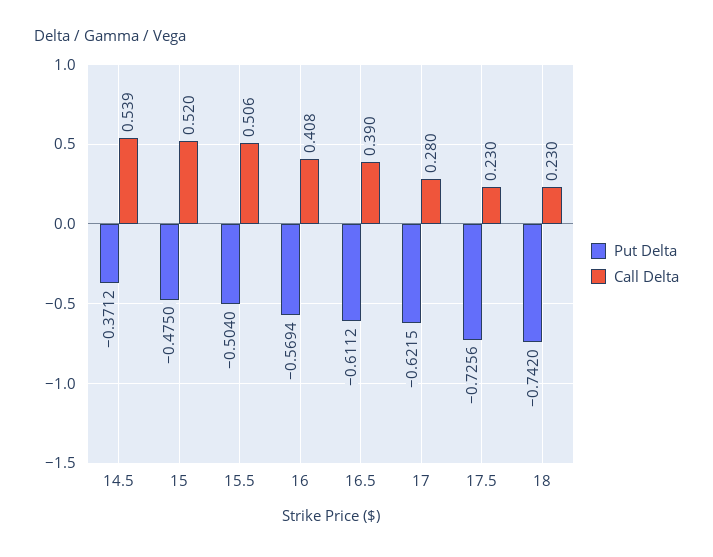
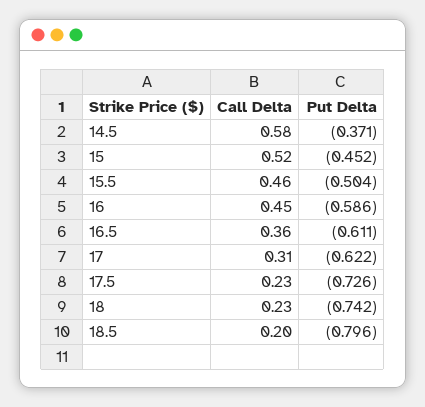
Call Delta, 14.5: 0.539 -> 0.58
Put Delta, 15: -0.475 -> -0.452
Call Delta, 15.5: 0.506 -> 0.46
Put Delta, 16: -0.5694 -> -0.586
Call Delta, 16: 0.408 -> 0.45
Call Delta, 16.5: 0.39 -> 0.36
Call Delta, 17: 0.28 -> 0.31
Call Delta, 18.5: none -> 0.2
Put Delta, 18.5: none -> -0.796

